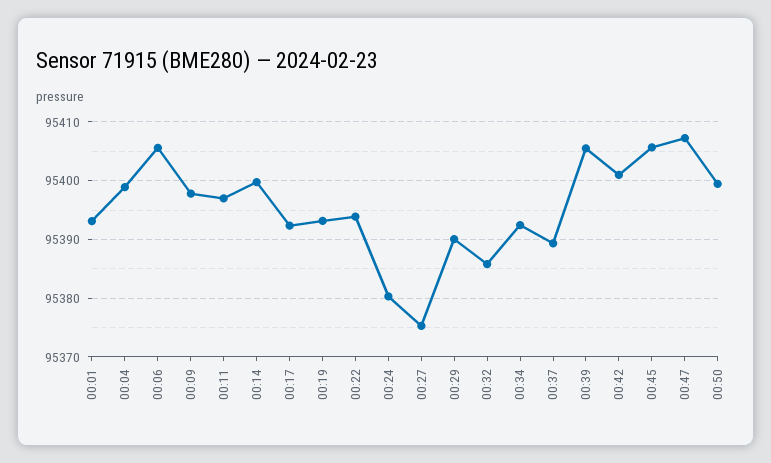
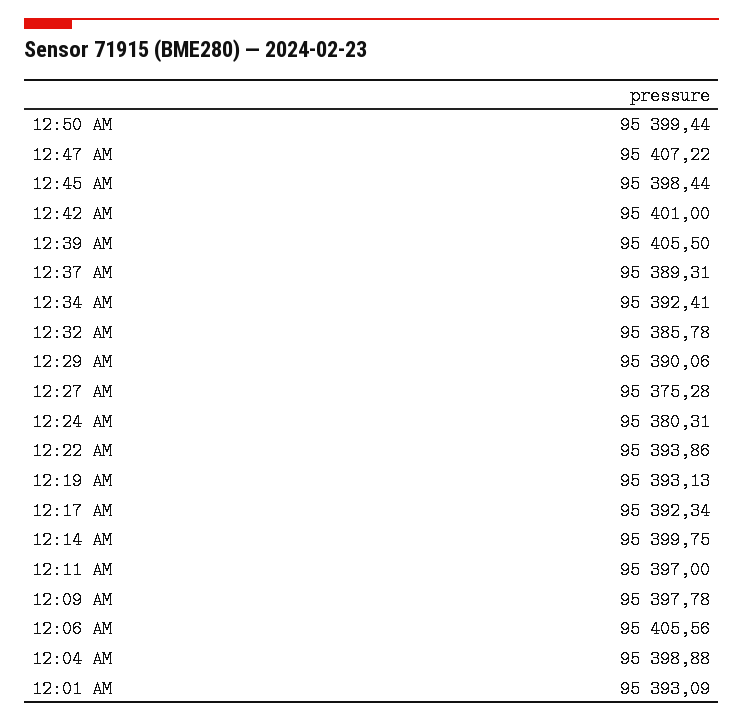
00:45: 95406 -> 95398.44

